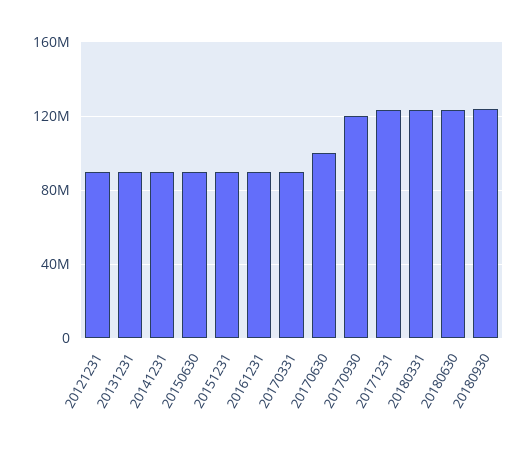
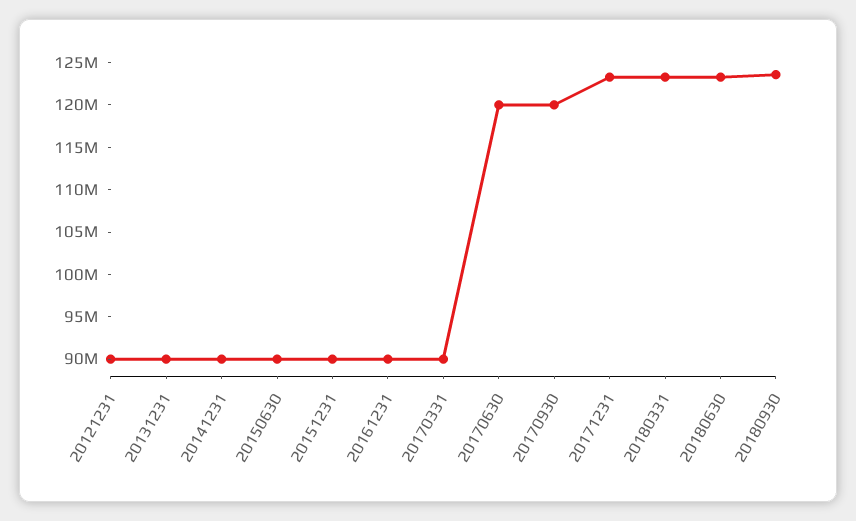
20170630: 100000000 -> 120000000

